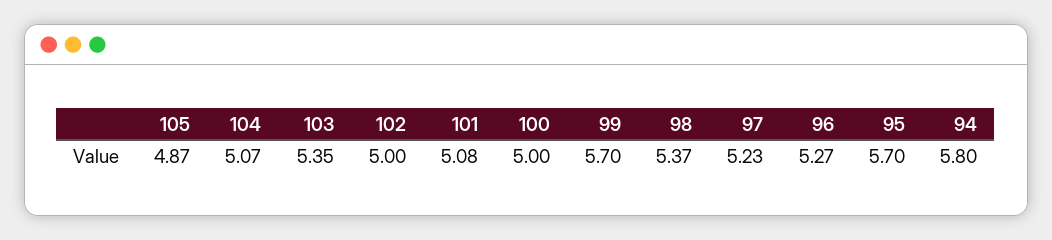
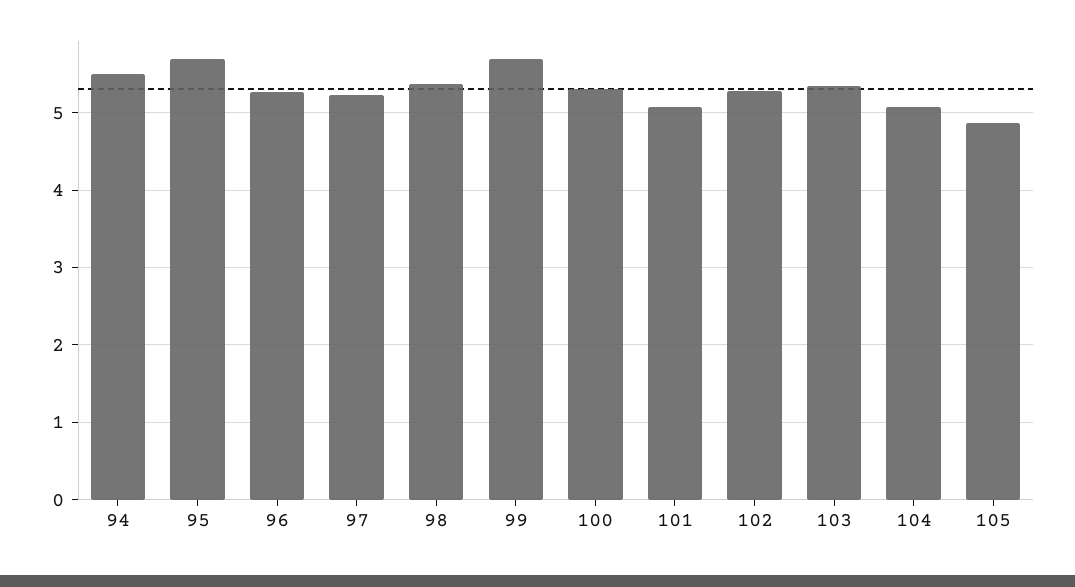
102: 5 -> 5.3
100: 5 -> 5.3
94: 5.8 -> 5.5

